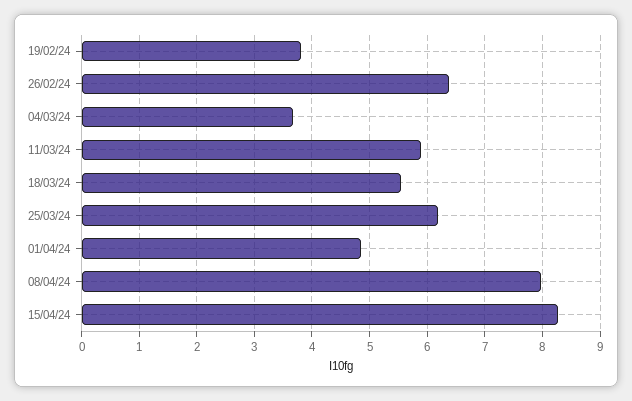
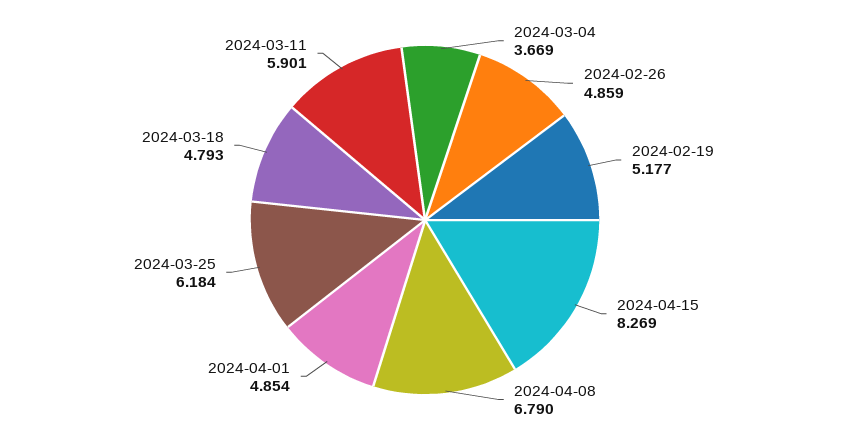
19/02/24: 3.8 -> 5.177
26/02/24: 6.4 -> 4.859
18/03/24: 5.6 -> 4.793
08/04/24: 8 -> 6.79

